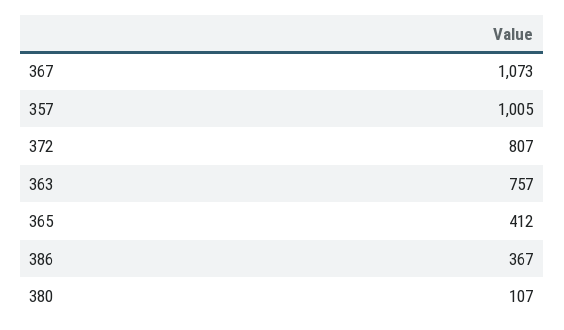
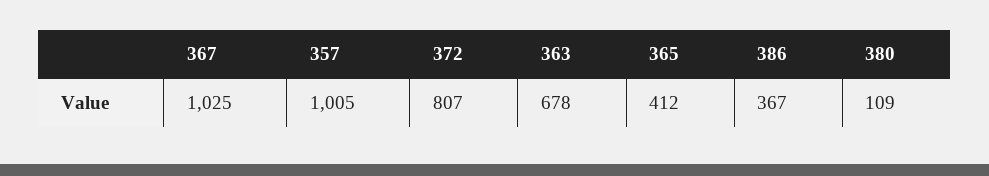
367: 1073 -> 1025
363: 757 -> 678
380: 107 -> 109

